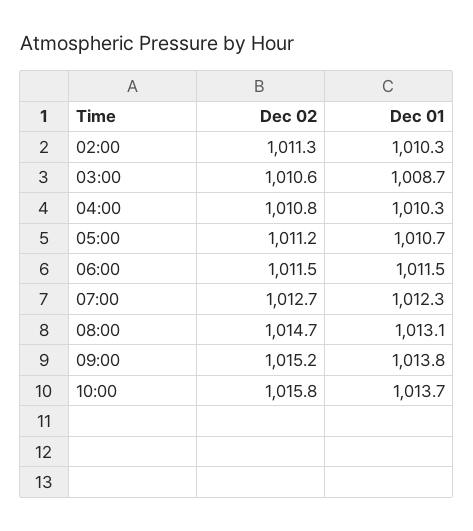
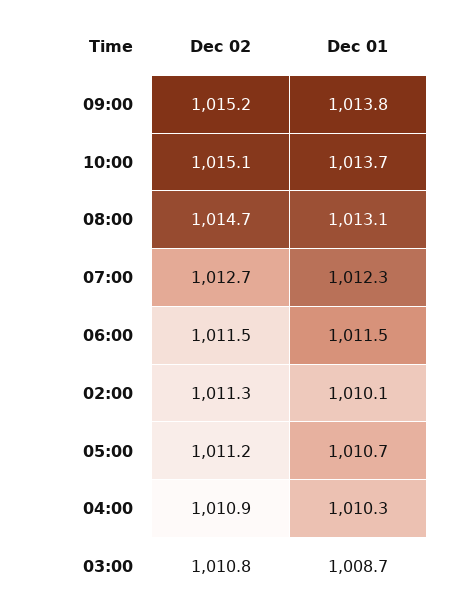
Dec 01, 02:00: 1010.3 -> 1010.1
Dec 02, 03:00: 1010.6 -> 1010.8
Dec 02, 04:00: 1010.8 -> 1010.9
Dec 02, 10:00: 1015.8 -> 1015.1

